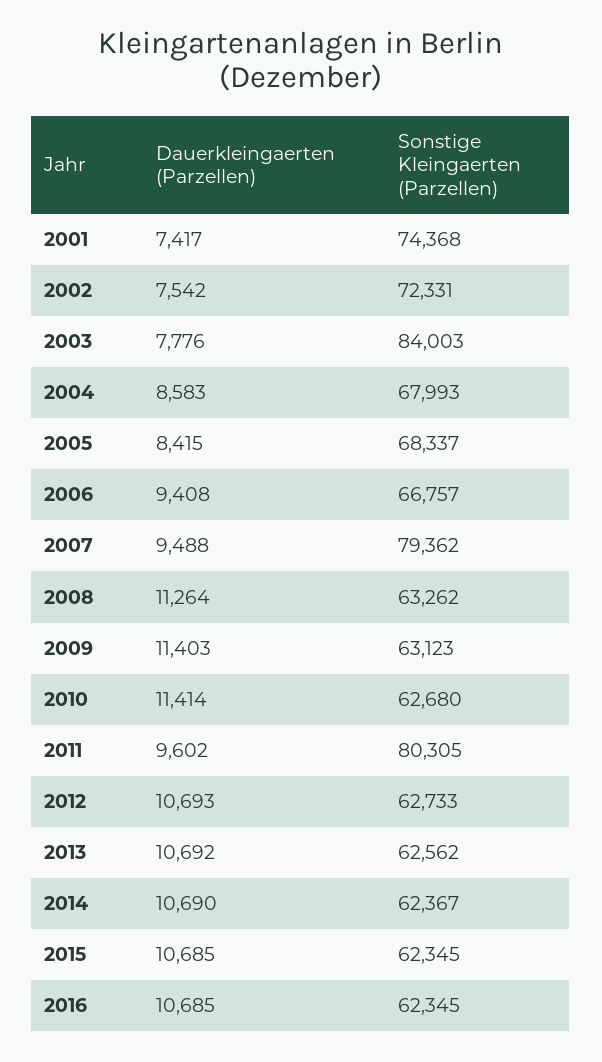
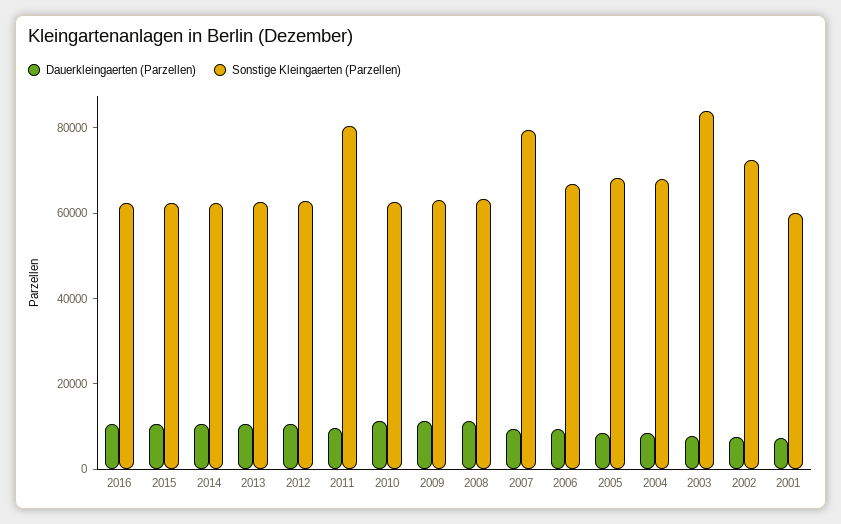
Sonstige Kleingaerten (Parzellen), 2001: 74368 -> 60000

